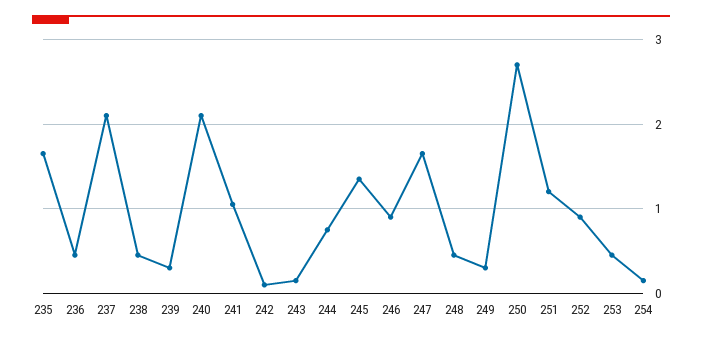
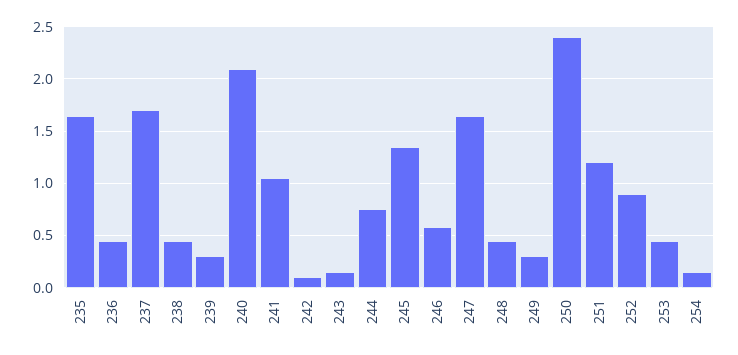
237: 2.1 -> 1.7
246: 0.9 -> 0.6
250: 2.7 -> 2.4

